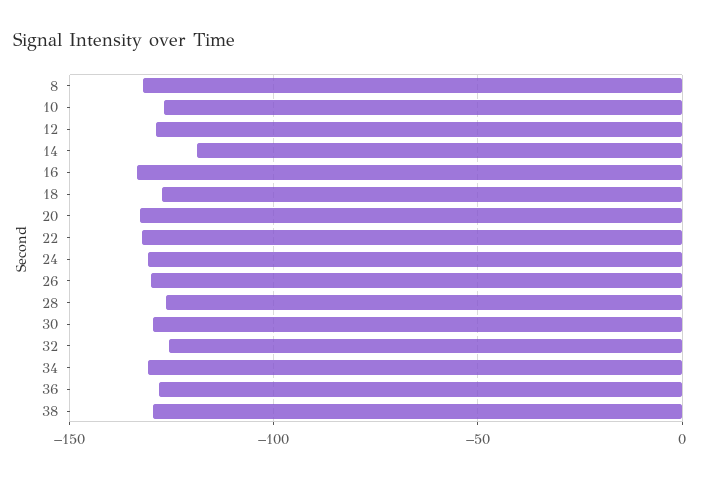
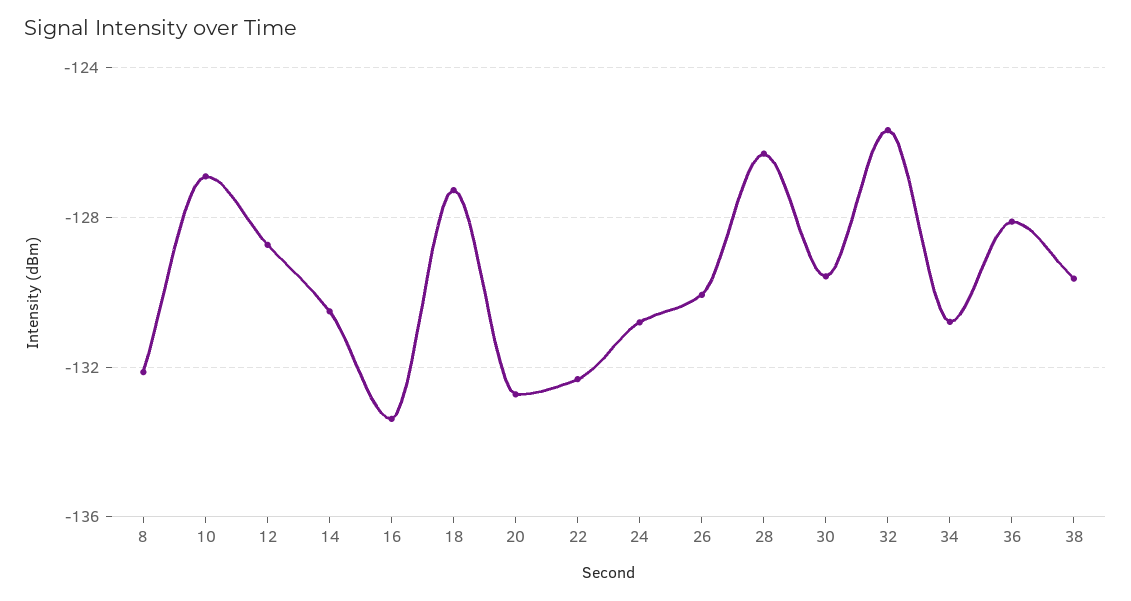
14: -120 -> -130.5

